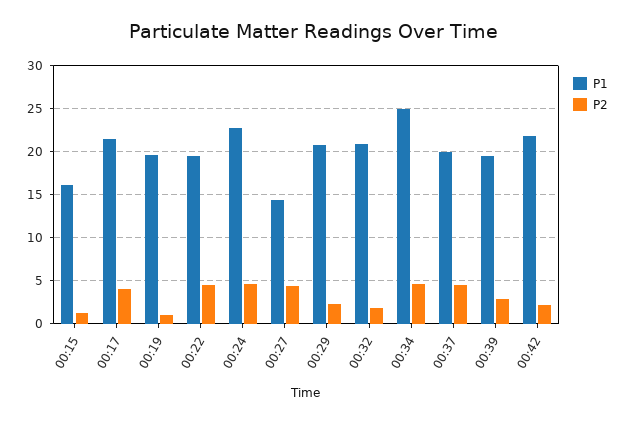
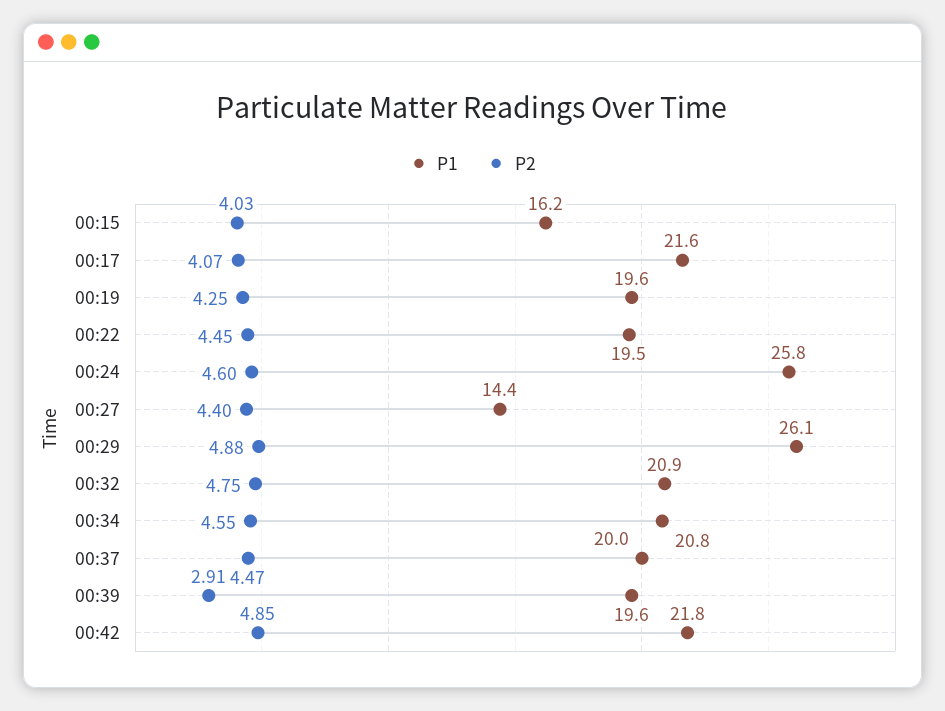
P2, 00:15: 1 -> 4.03
P2, 00:19: 1 -> 4.25
P1, 00:24: 23 -> 25.8
P1, 00:29: 21 -> 26.1
P2, 00:29: 2 -> 4.88
P2, 00:32: 2 -> 4.75
P1, 00:34: 25 -> 20.8
P2, 00:42: 2 -> 4.85

